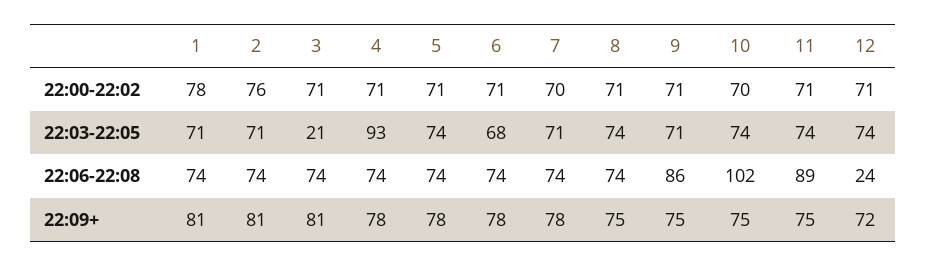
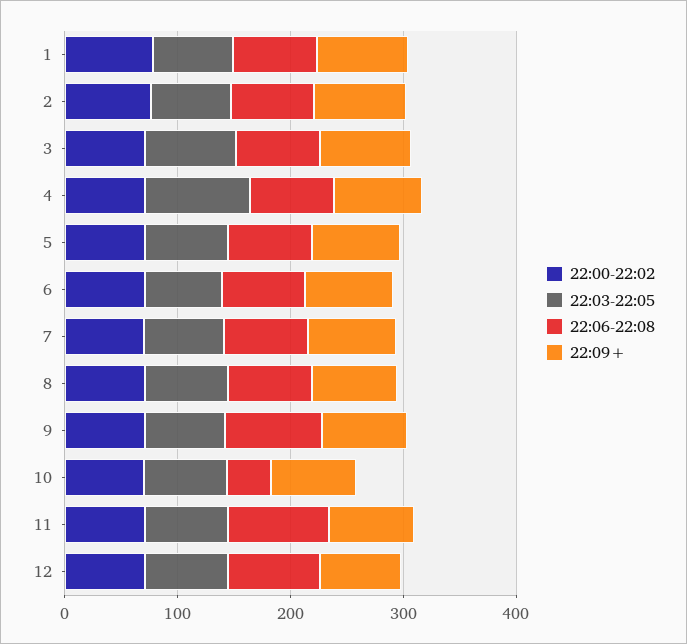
22:03-22:05, 3: 21 -> 80
22:06-22:08, 10: 102 -> 40
22:06-22:08, 12: 24 -> 80

